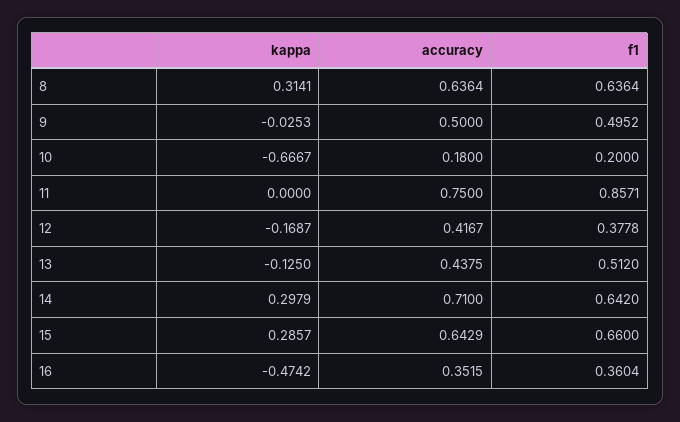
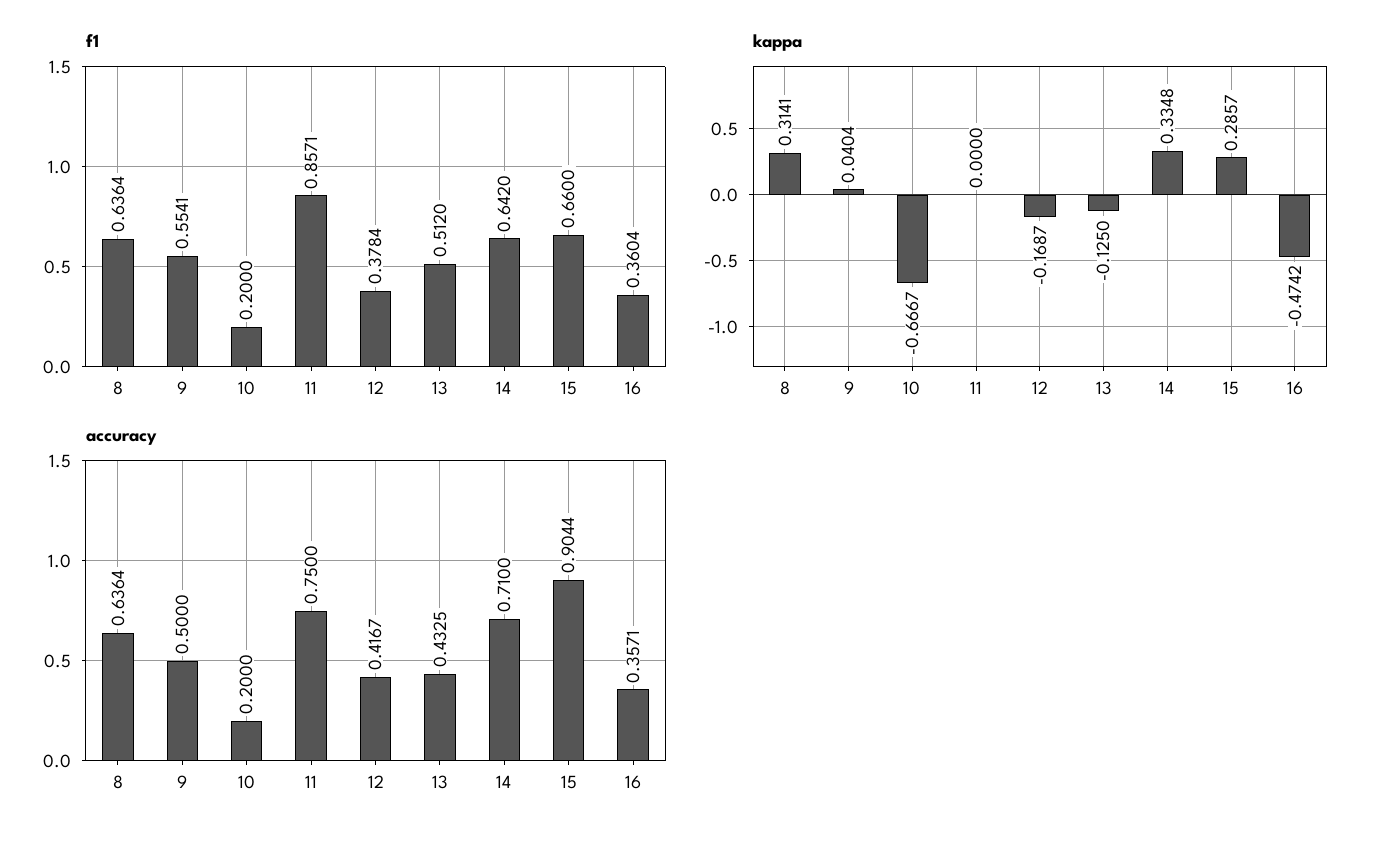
kappa, 9: -0.0253 -> 0.0404
f1, 9: 0.4952 -> 0.5541
accuracy, 10: 0.18 -> 0.2
f1, 12: 0.3778 -> 0.3784
accuracy, 13: 0.4375 -> 0.4325
kappa, 14: 0.2979 -> 0.3348
accuracy, 15: 0.6429 -> 0.9044
accuracy, 16: 0.3515 -> 0.3571

